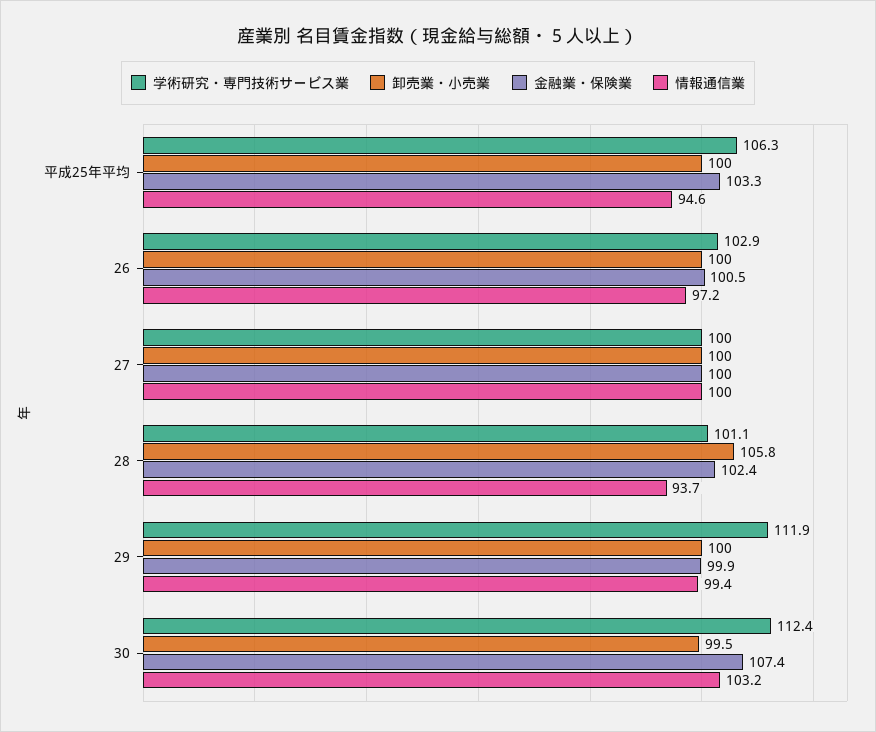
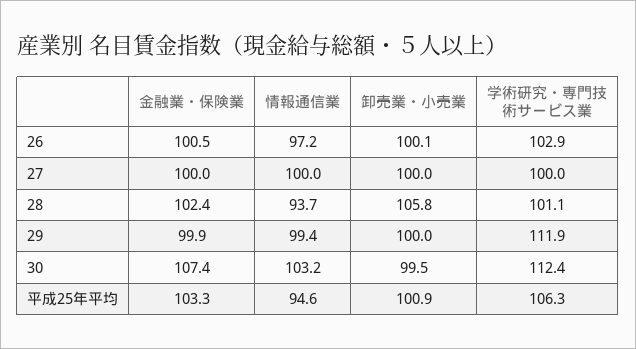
卸売業・小売業, 平成25年平均: 100 -> 100.9
卸売業・小売業, 26: 100 -> 100.1

